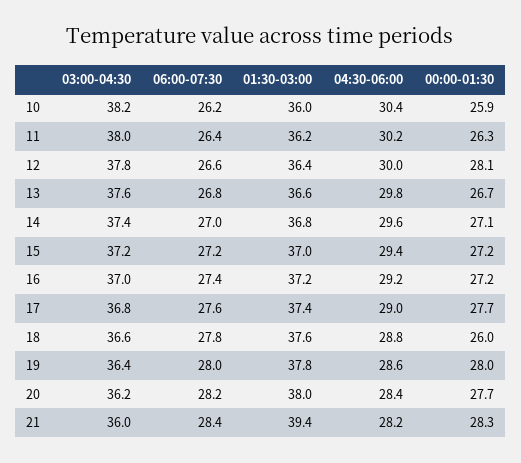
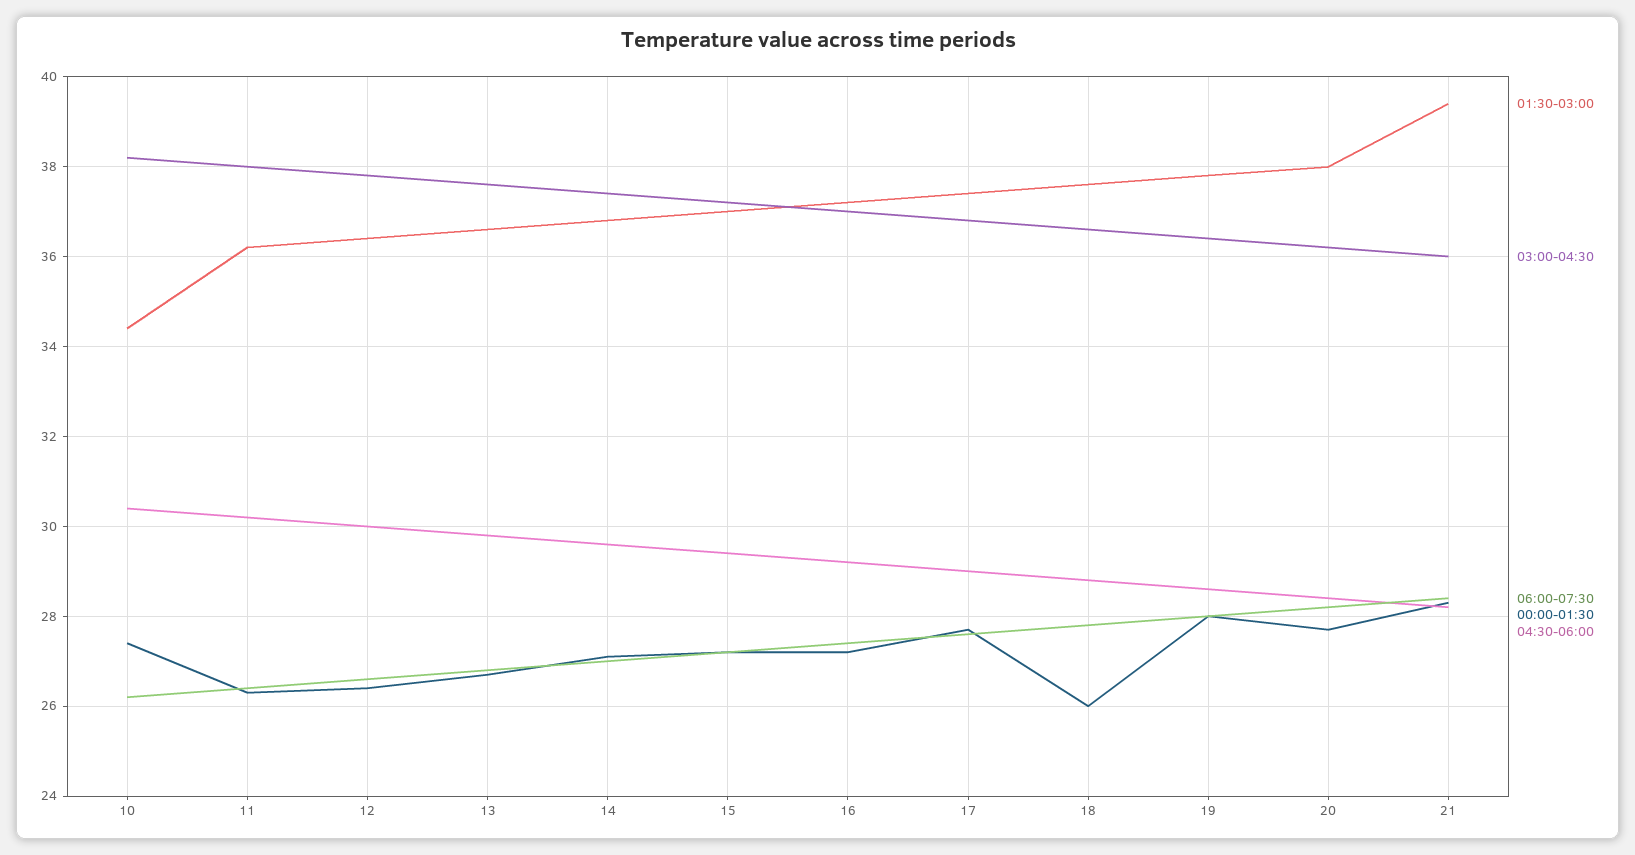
01:30-03:00, 10: 36 -> 34.5
00:00-01:30, 10: 25.9 -> 27.5
00:00-01:30, 12: 28.1 -> 26.5

